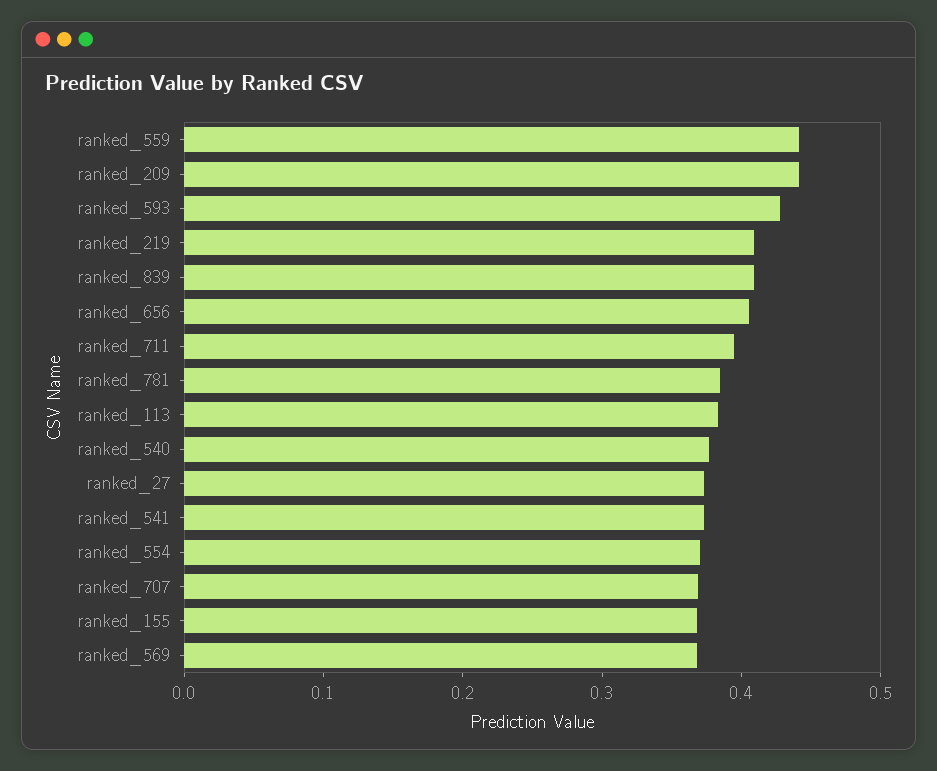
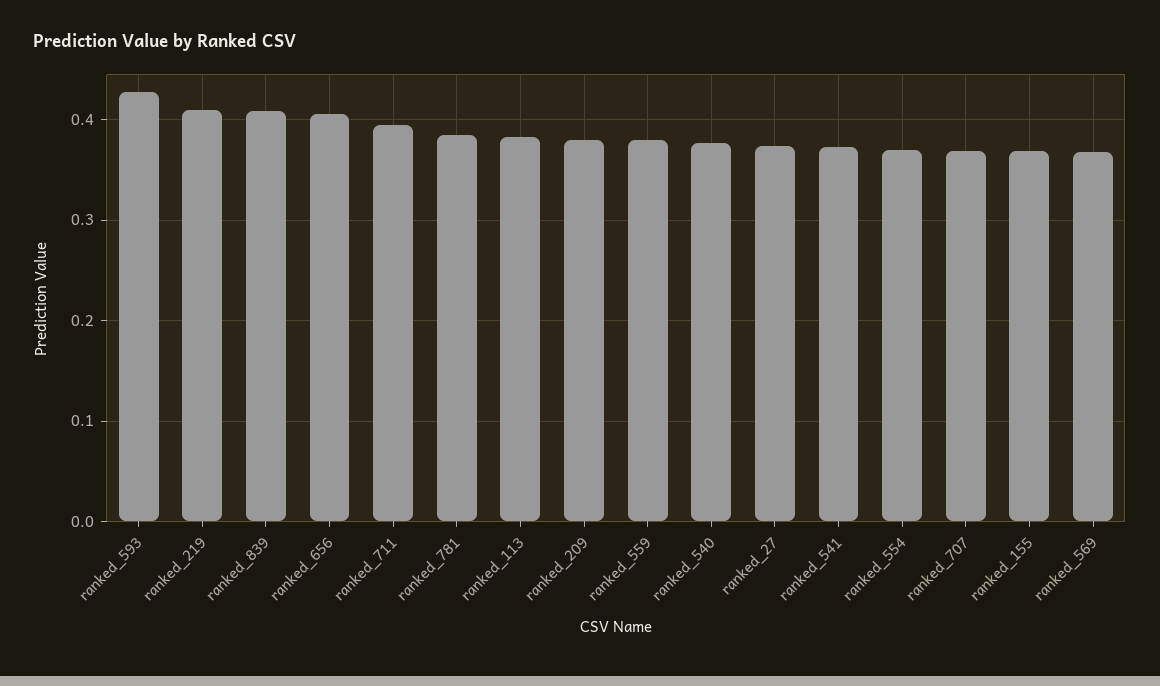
ranked_559: 0.44 -> 0.38
ranked_209: 0.44 -> 0.38

